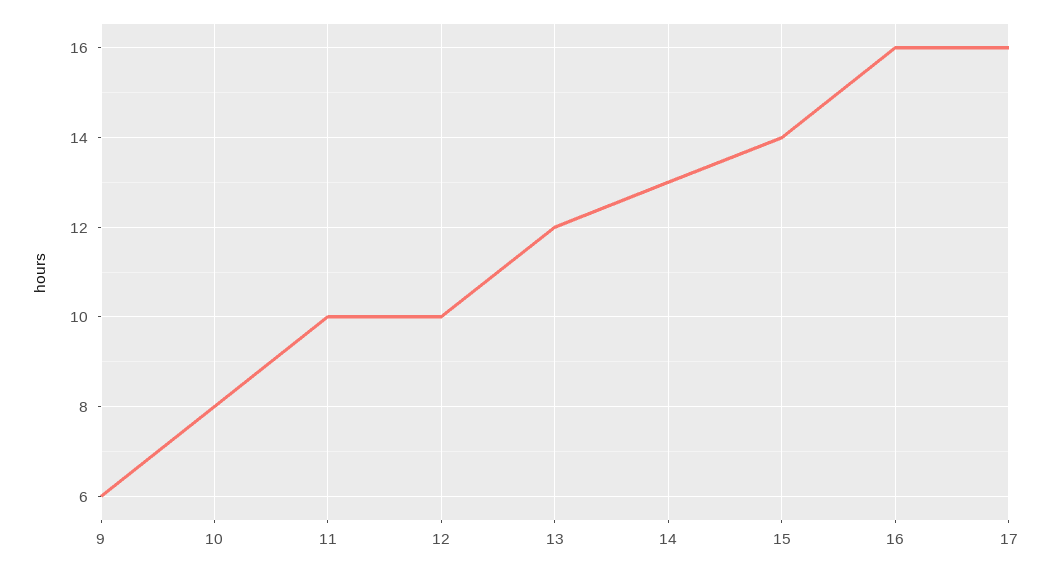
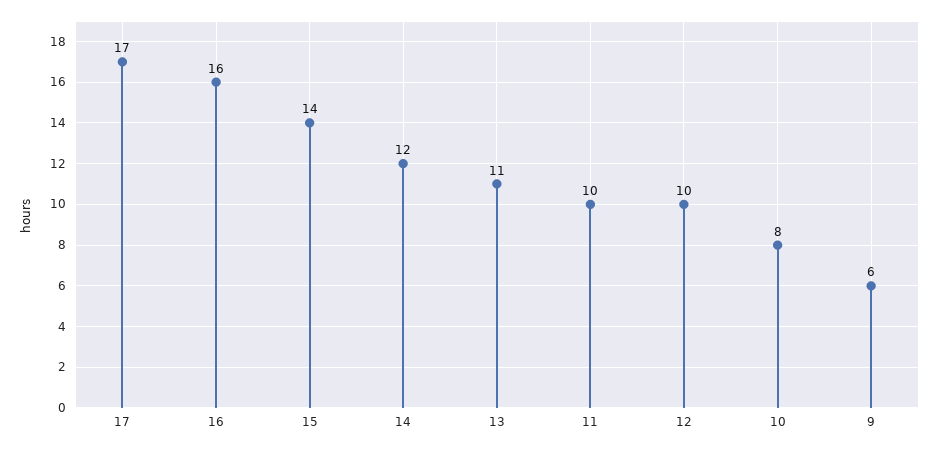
13: 12 -> 11
14: 13 -> 12
17: 16 -> 17

